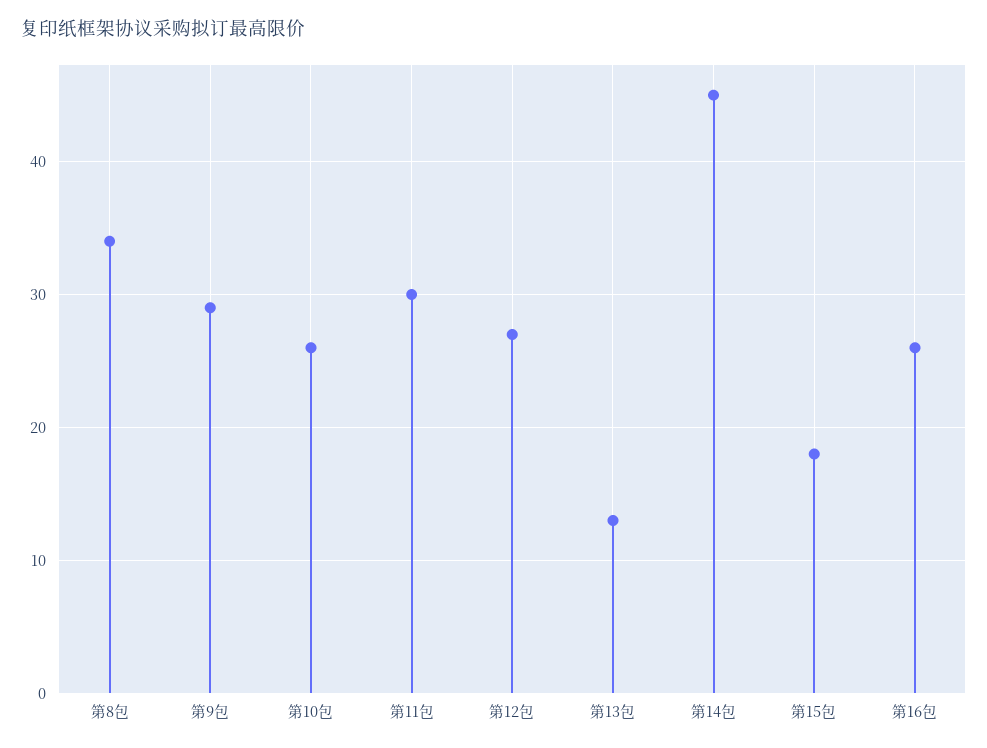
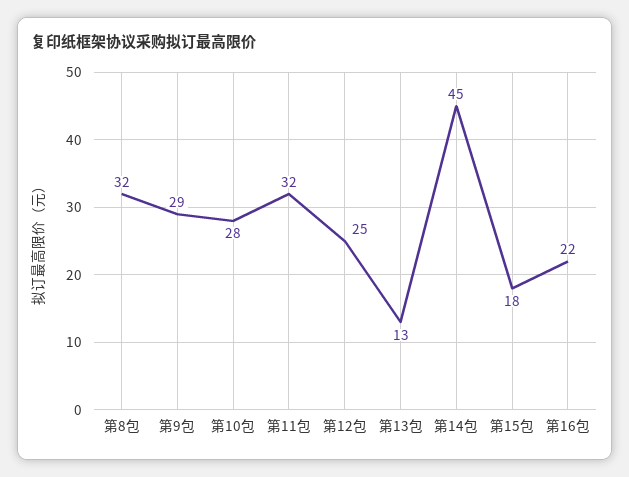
第8包: 34 -> 32
第10包: 26 -> 28
第11包: 30 -> 32
第12包: 27 -> 25
第16包: 26 -> 22

